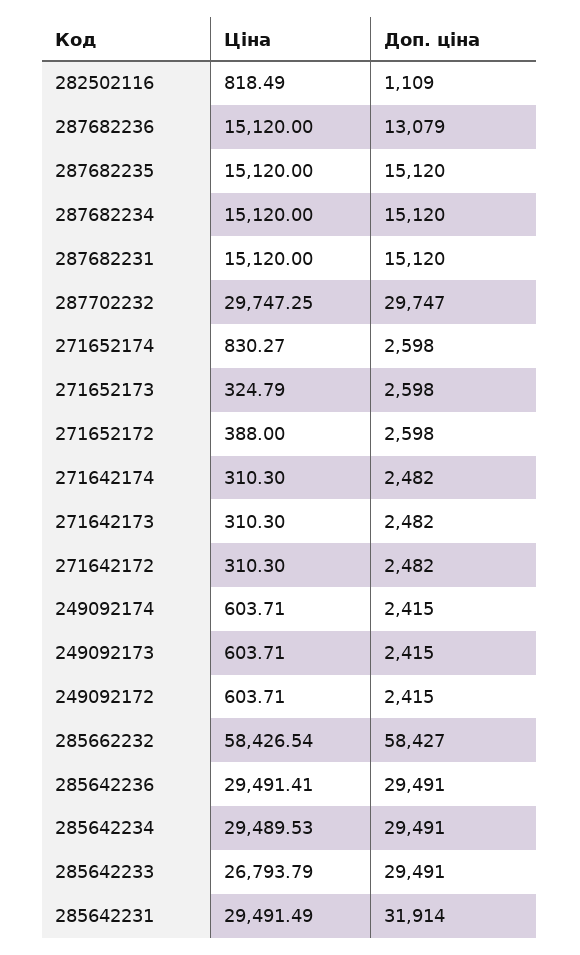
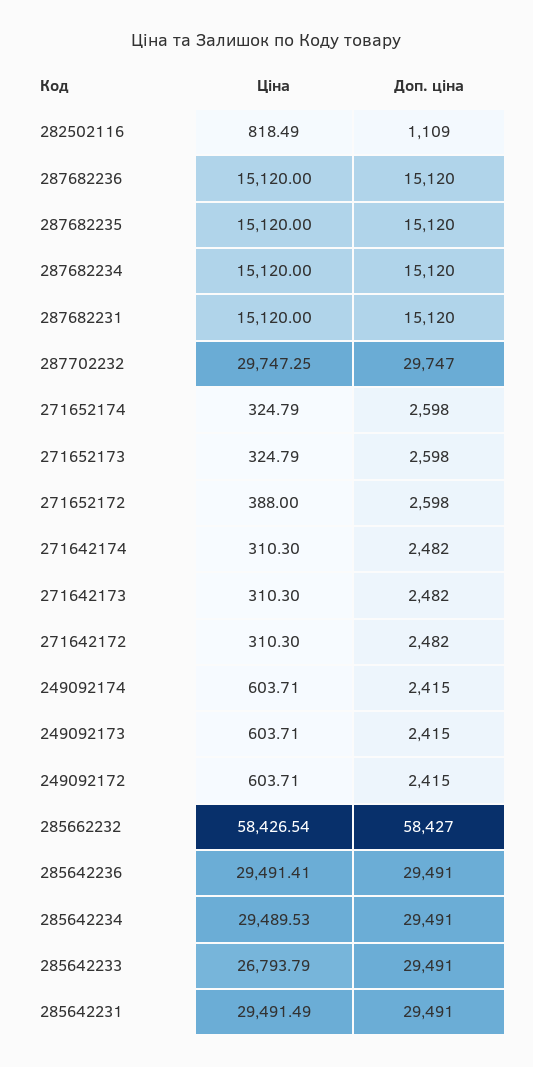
Доп. ціна, 287682236: 13079 -> 15120
Ціна, 271652174: 830.27 -> 324.79
Доп. ціна, 285642231: 31914 -> 29491

